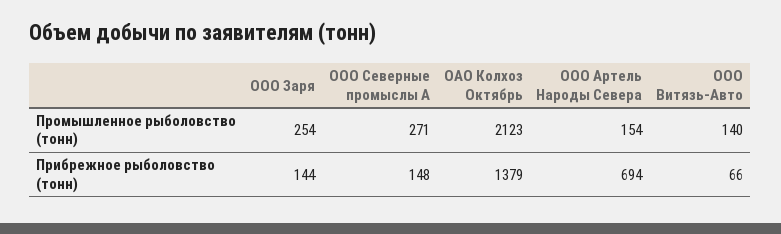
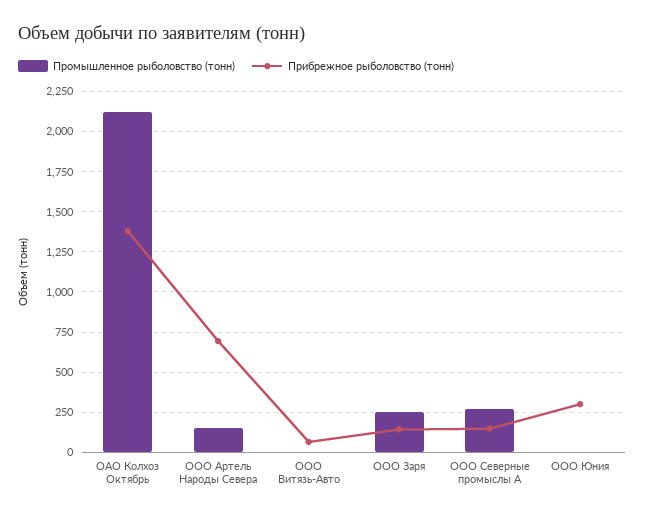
Промышленное рыболовство (тонн), ООО Витязь-Авто: 140 -> 0
Промышленное рыболовство (тонн), ООО Юния: none -> 0
Прибрежное рыболовство (тонн), ООО Юния: none -> 300

